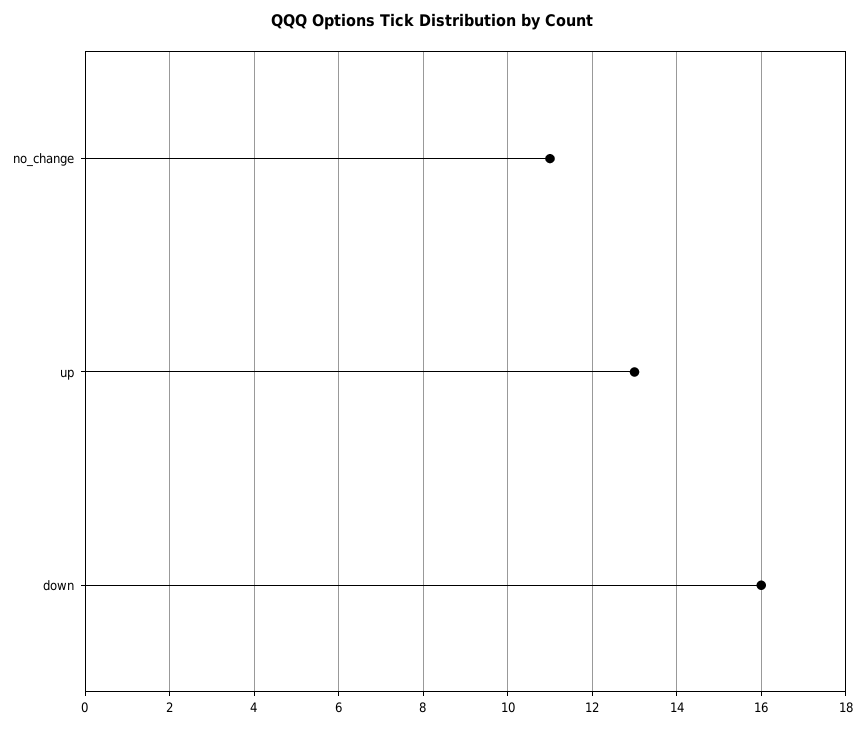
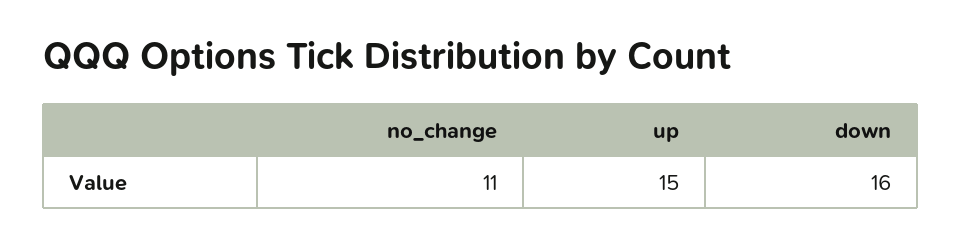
up: 13 -> 15

